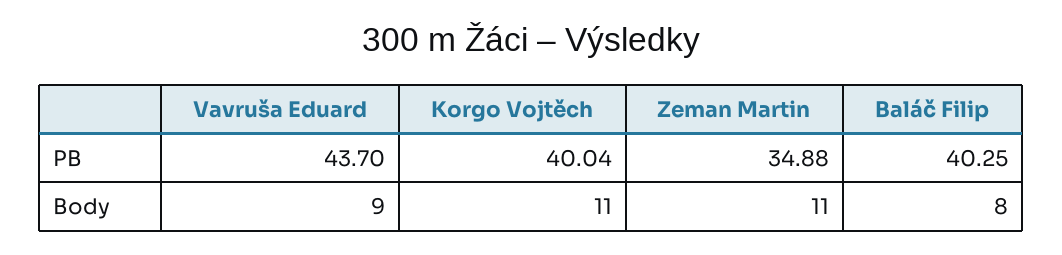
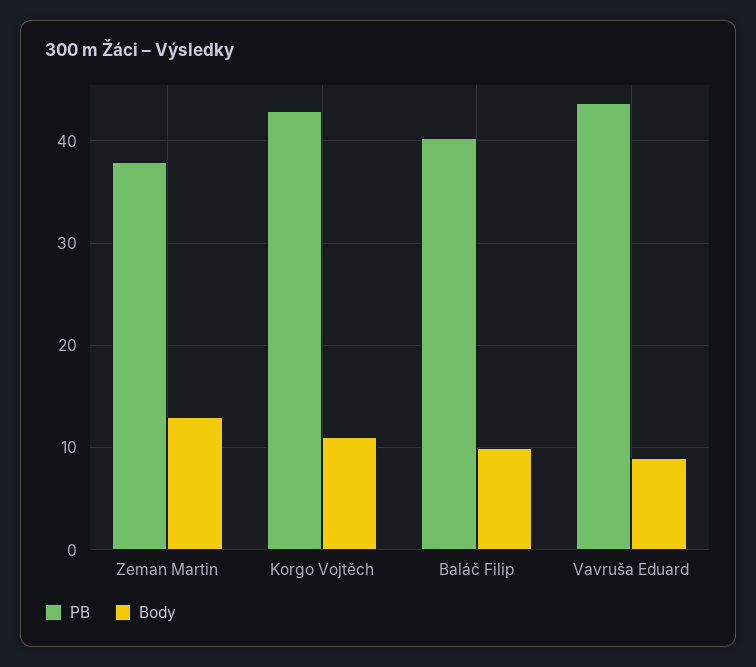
PB, Korgo Vojtěch: 40.04 -> 43
PB, Zeman Martin: 34.88 -> 38
Body, Zeman Martin: 11 -> 13
Body, Baláč Filip: 8 -> 10

